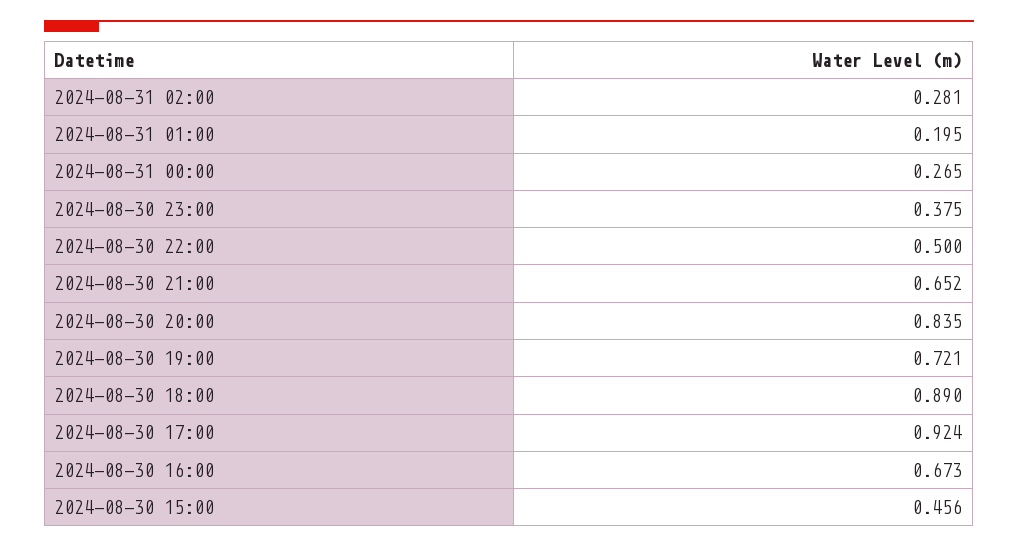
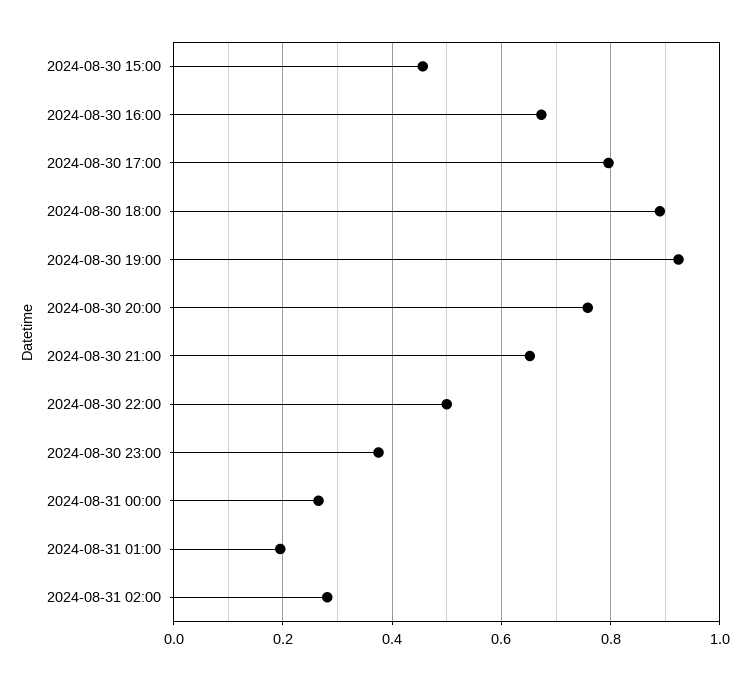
2024-08-30 20:00: 0.835 -> 0.76
2024-08-30 19:00: 0.721 -> 0.92
2024-08-30 17:00: 0.924 -> 0.8

